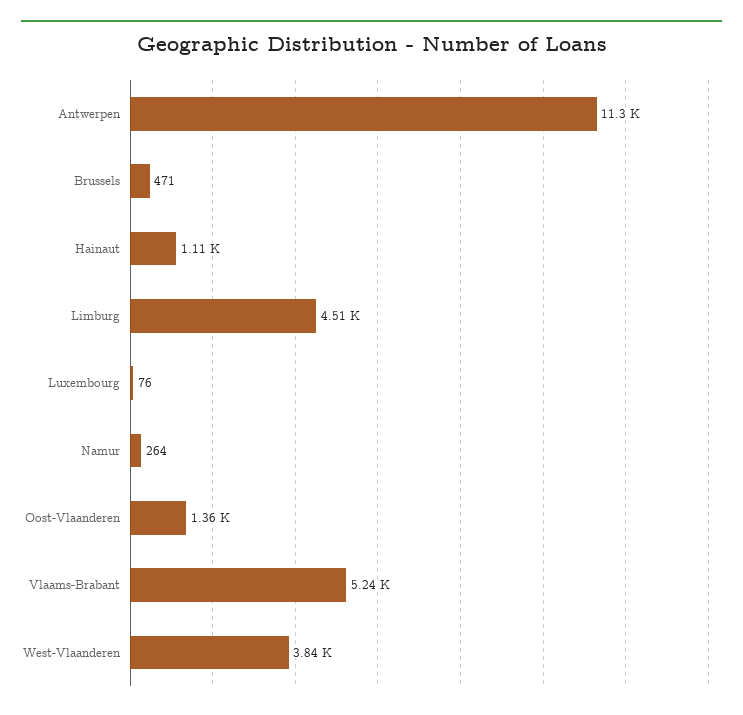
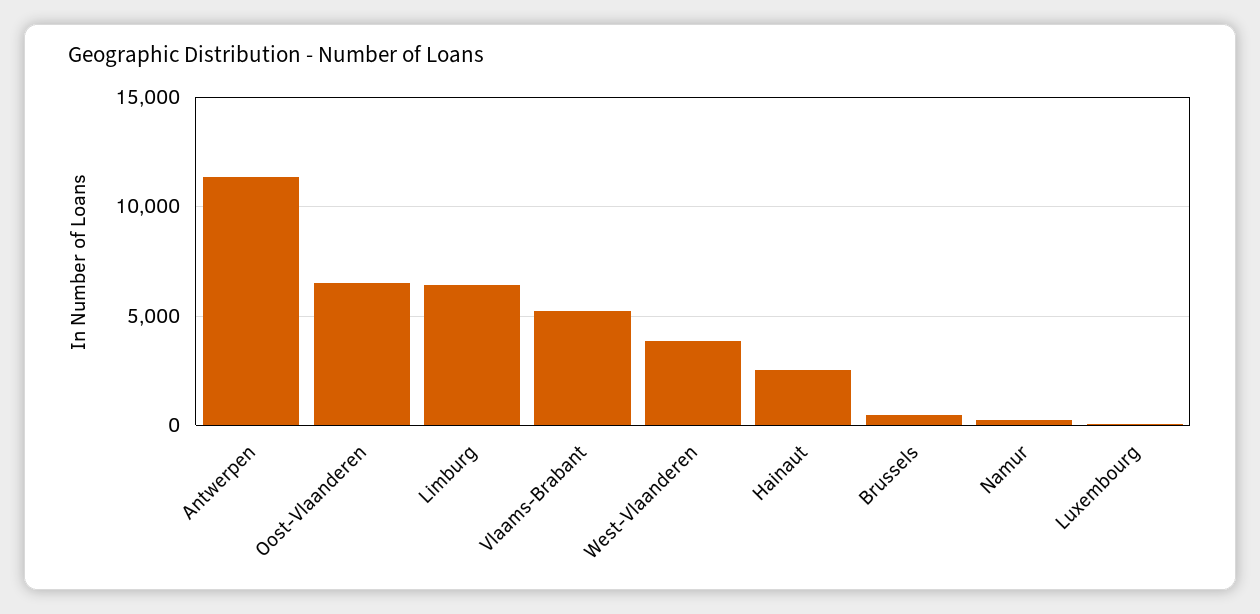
Hainaut: 1110 -> 2500
Limburg: 4510 -> 6500
Oost-Vlaanderen: 1360 -> 6500

